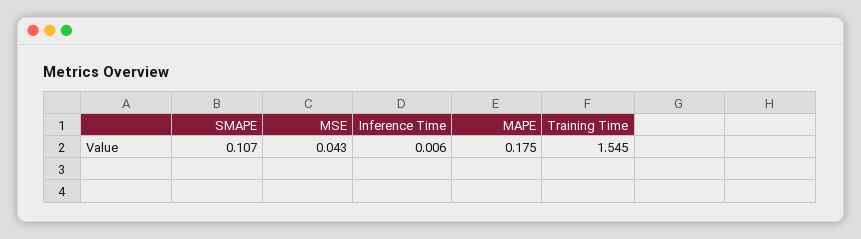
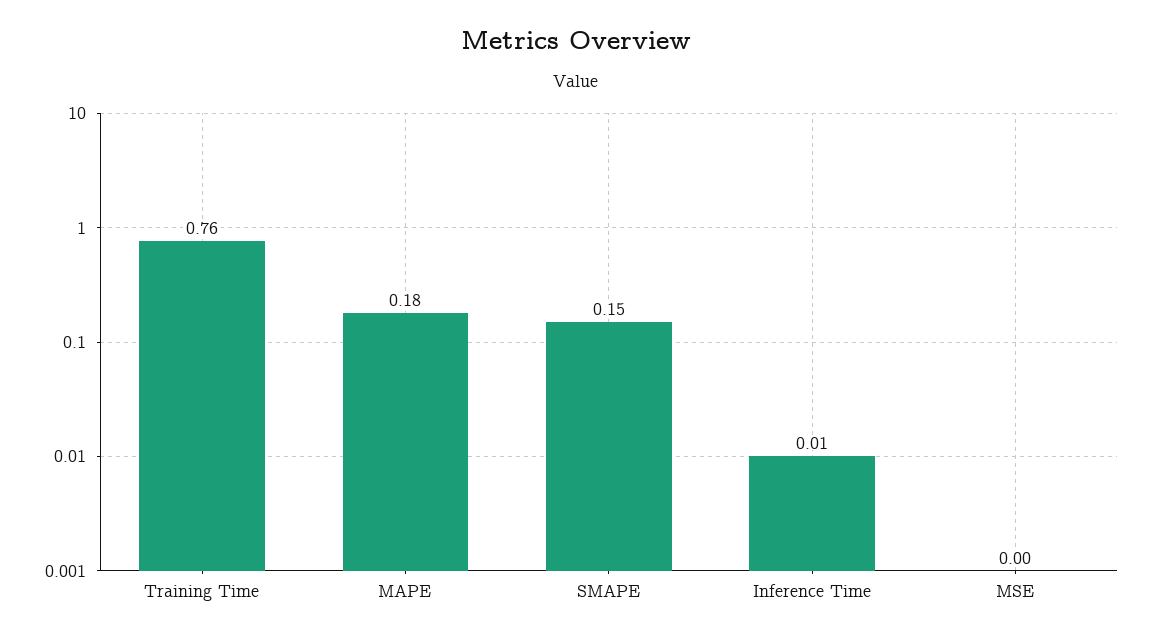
SMAPE: 0.107 -> 0.15
MSE: 0.043 -> 0
Training Time: 1.545 -> 0.76

